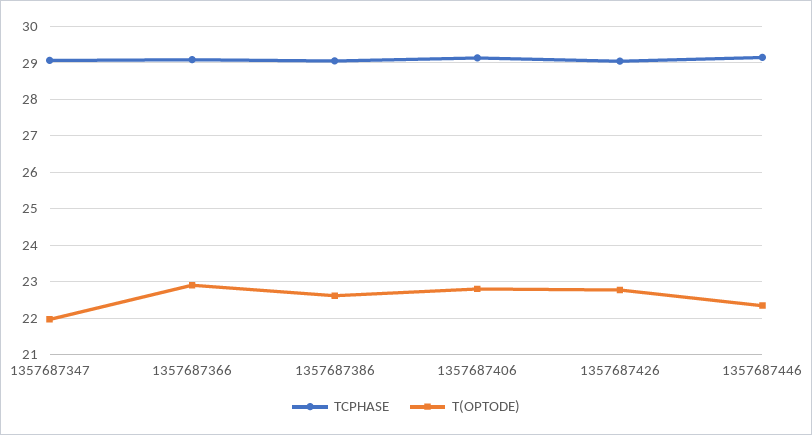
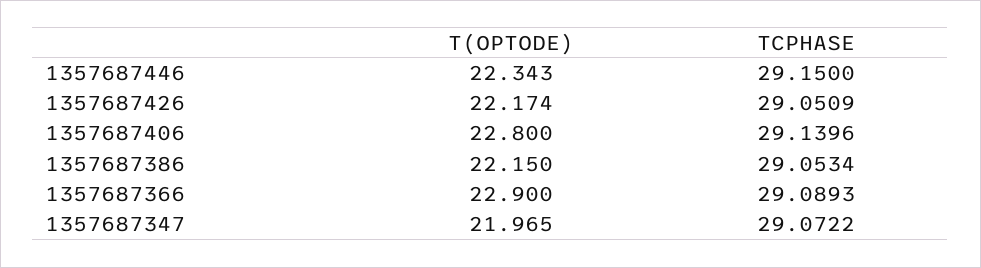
T(OPTODE), 1357687386: 22.6 -> 22.15
T(OPTODE), 1357687426: 22.8 -> 22.174

